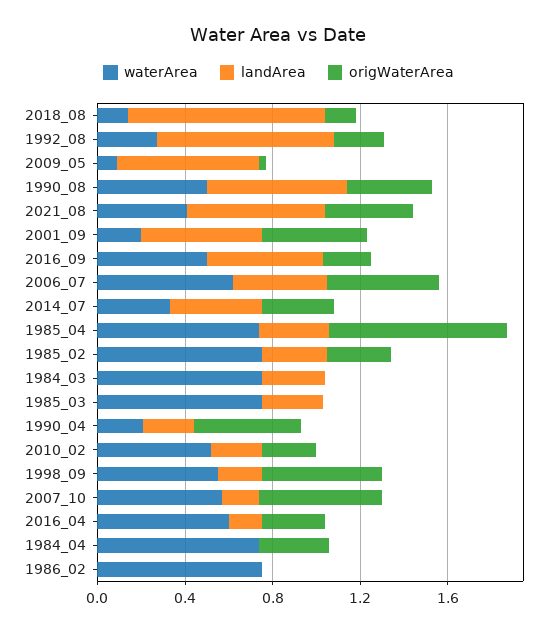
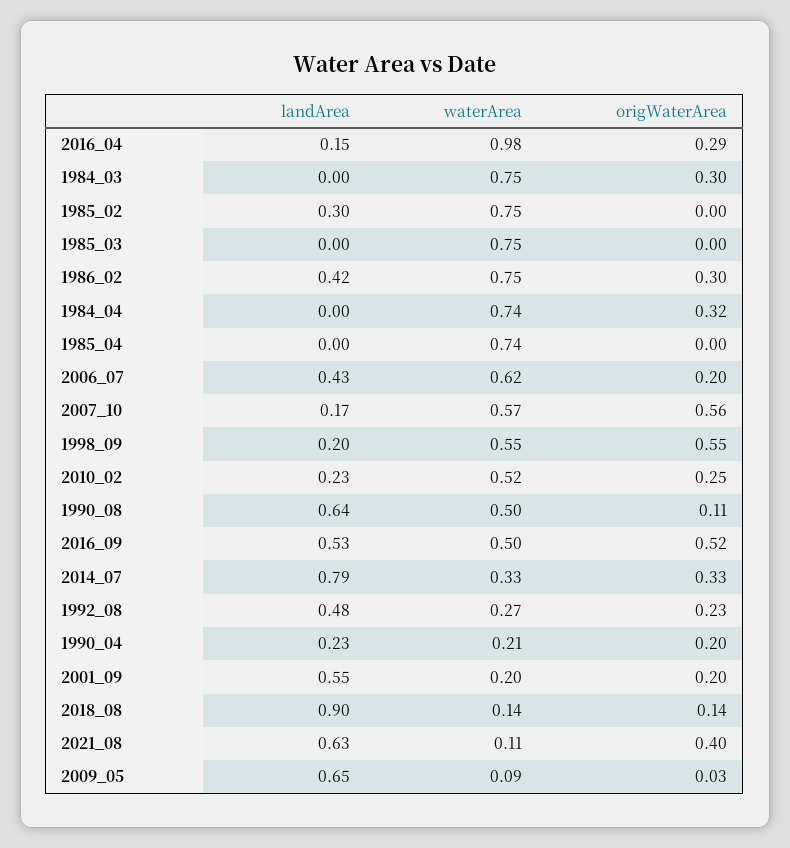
landArea, 1992_08: 0.8 -> 0.48
origWaterArea, 1990_08: 0.4 -> 0.11
waterArea, 2021_08: 0.4 -> 0.11
origWaterArea, 2001_09: 0.5 -> 0.2
origWaterArea, 2016_09: 0.2 -> 0.52
origWaterArea, 2006_07: 0.5 -> 0.2
landArea, 2014_07: 0.4 -> 0.79
landArea, 1985_04: 0.3 -> 0
origWaterArea, 1985_04: 0.8 -> 0
origWaterArea, 1985_02: 0.3 -> 0
landArea, 1984_03: 0.3 -> 0
origWaterArea, 1984_03: 0 -> 0.3
landArea, 1985_03: 0.3 -> 0
origWaterArea, 1990_04: 0.5 -> 0.2
waterArea, 2016_04: 0.6 -> 0.98
landArea, 1986_02: 0 -> 0.42
origWaterArea, 1986_02: 0 -> 0.3

